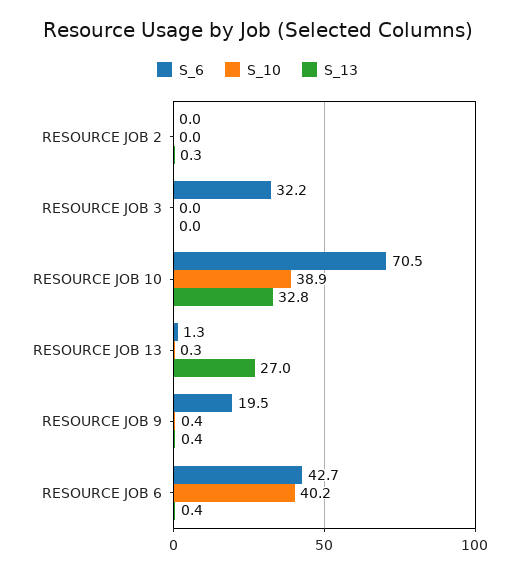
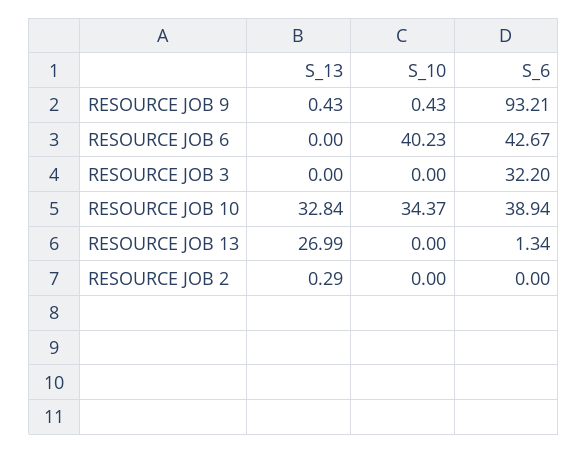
S_6, RESOURCE JOB 10: 70.5 -> 38.94
S_10, RESOURCE JOB 10: 38.9 -> 34.37
S_10, RESOURCE JOB 13: 0.3 -> 0
S_6, RESOURCE JOB 9: 19.5 -> 93.21
S_13, RESOURCE JOB 6: 0.4 -> 0

